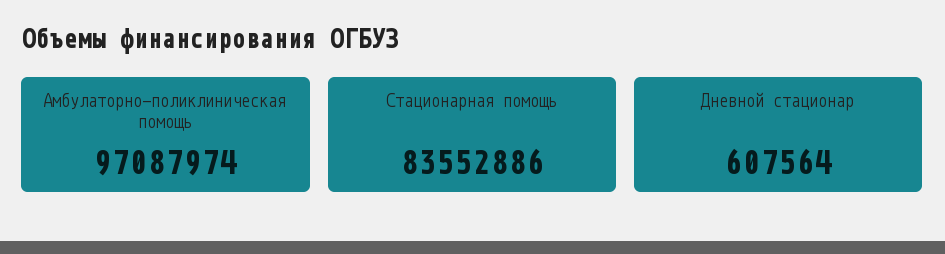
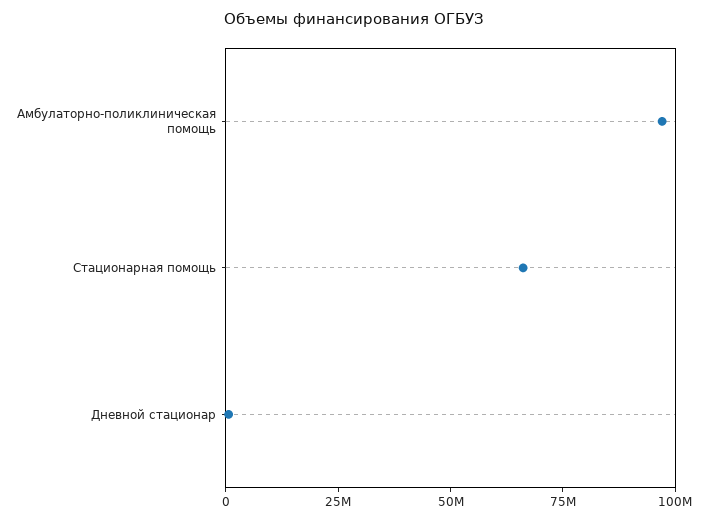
Стационарная помощь: 83552886 -> 65000000

